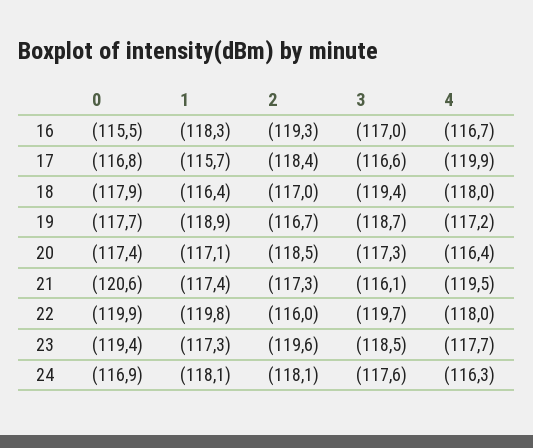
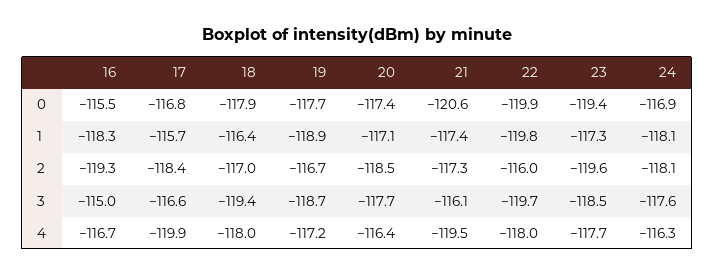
3, 16: -117 -> -115
3, 20: -117.3 -> -117.7

